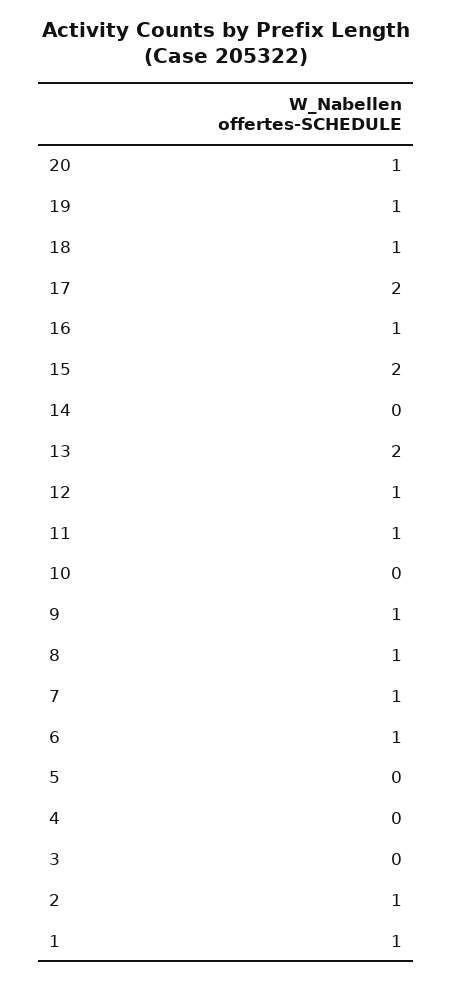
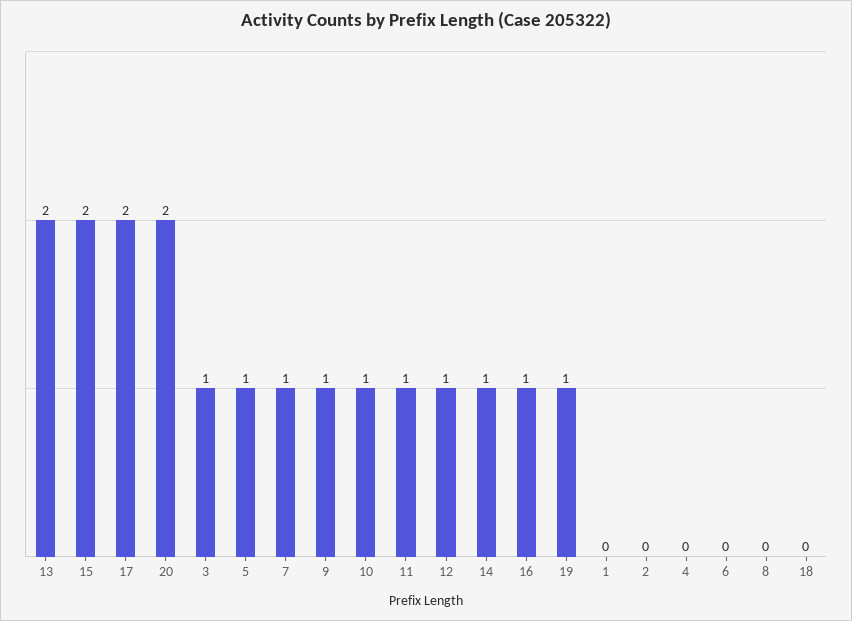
20: 1 -> 2
18: 1 -> 0
14: 0 -> 1
10: 0 -> 1
8: 1 -> 0
6: 1 -> 0
5: 0 -> 1
3: 0 -> 1
2: 1 -> 0
1: 1 -> 0

